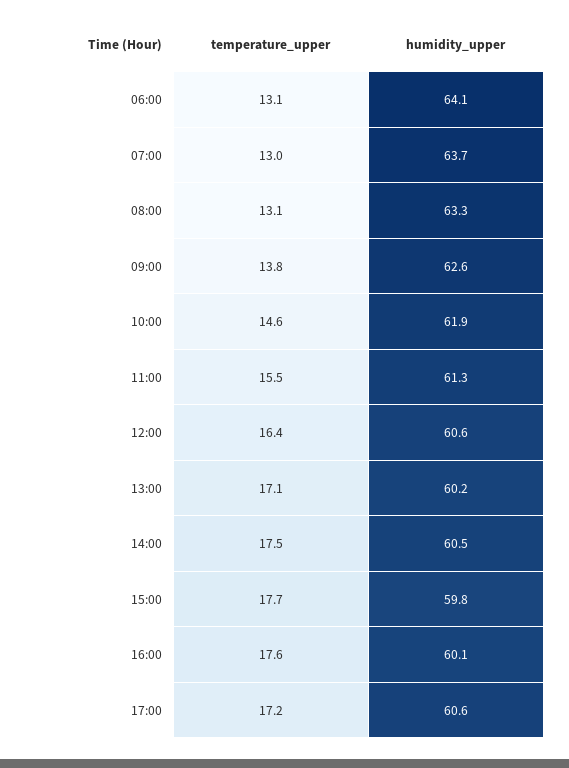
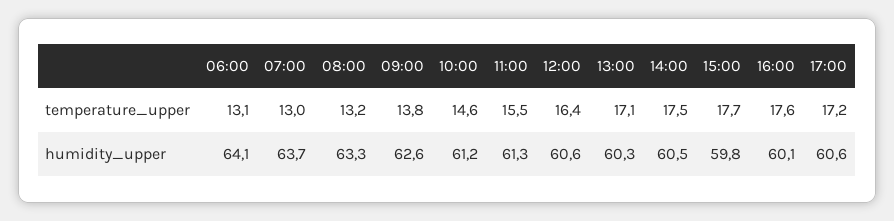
temperature_upper, 08:00: 13.1 -> 13.2
humidity_upper, 10:00: 61.9 -> 61.2
humidity_upper, 13:00: 60.2 -> 60.3

